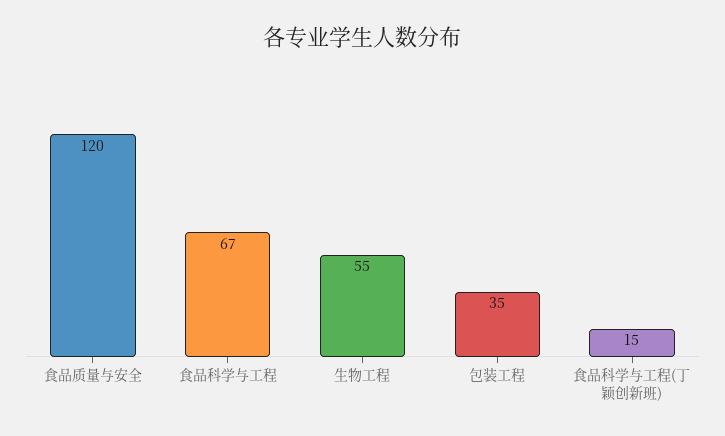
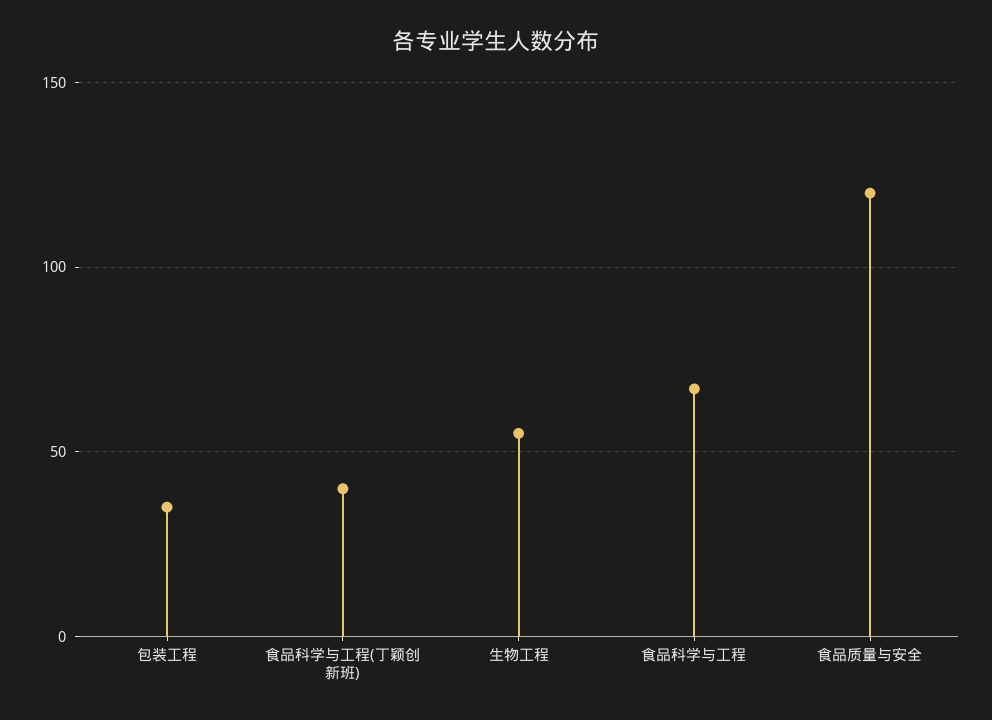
食品科学与工程(丁颖创新班): 15 -> 40

